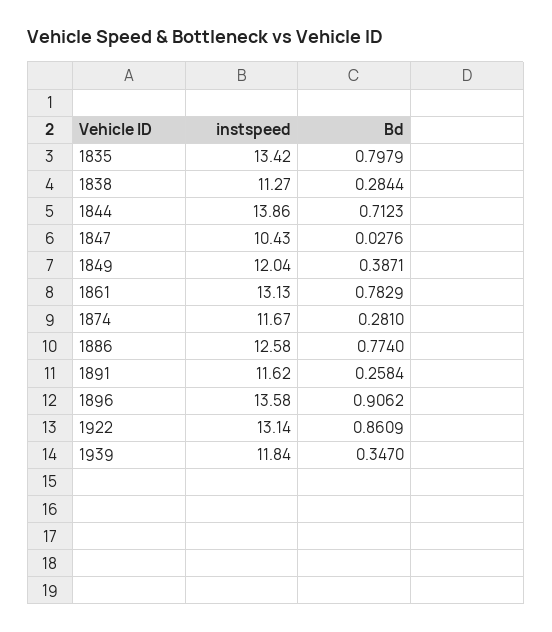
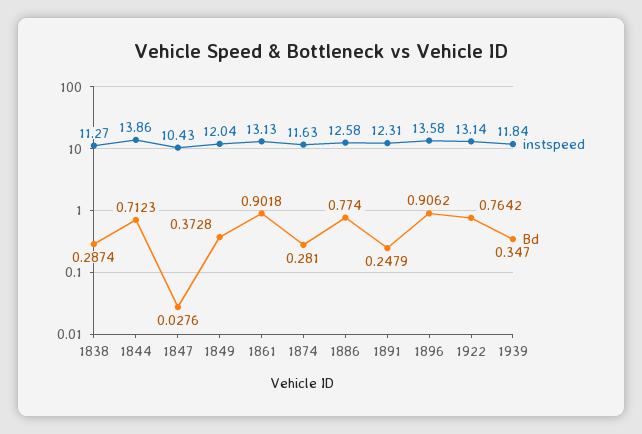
instspeed, 1835: 13.42 -> none
Bd, 1835: 0.7979 -> none
Bd, 1838: 0.2844 -> 0.2874
Bd, 1849: 0.3871 -> 0.3728
Bd, 1861: 0.7829 -> 0.9018
instspeed, 1874: 11.67 -> 11.63
instspeed, 1891: 11.62 -> 12.31
Bd, 1891: 0.2584 -> 0.2479
Bd, 1922: 0.8609 -> 0.7642

